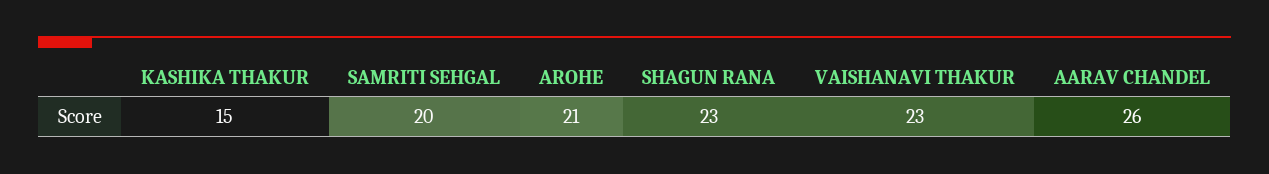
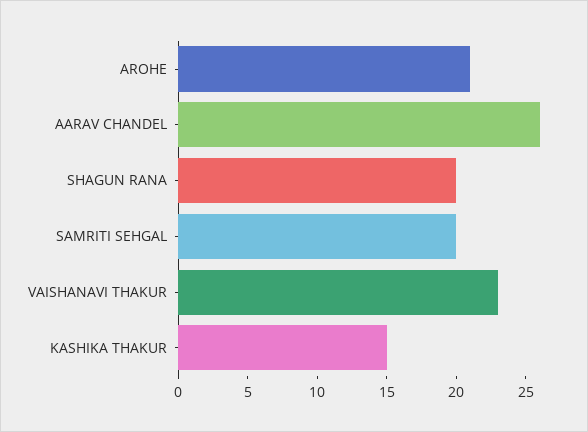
SHAGUN RANA: 23 -> 20

